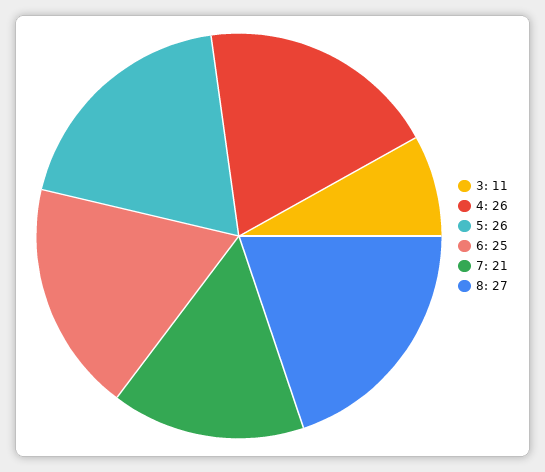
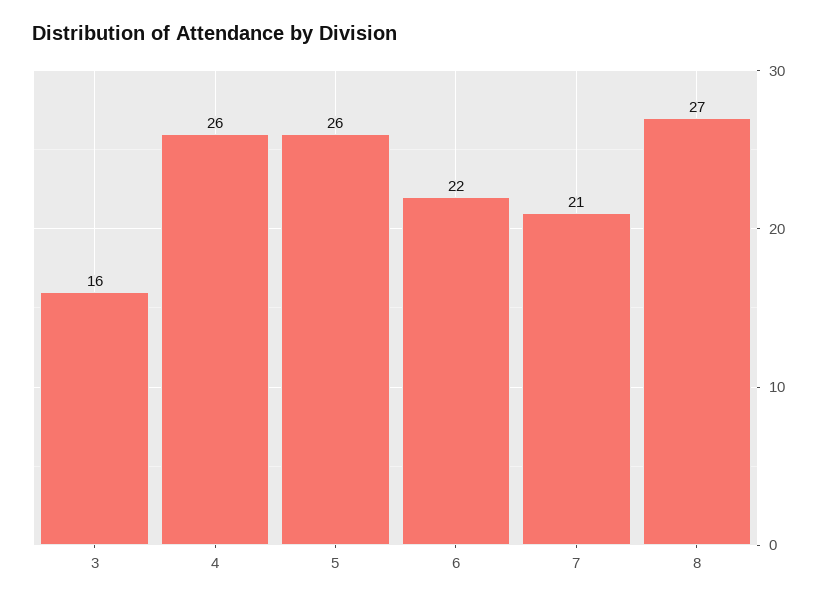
3: 11 -> 16
6: 25 -> 22

